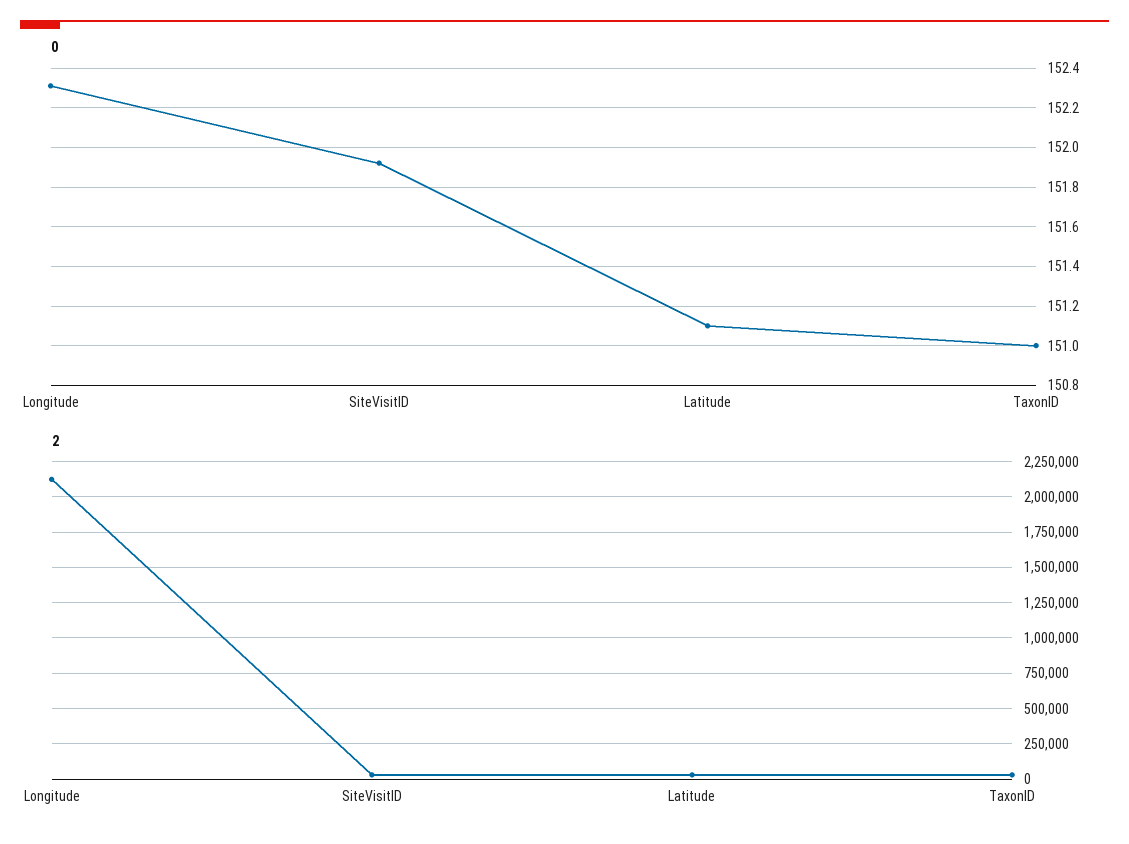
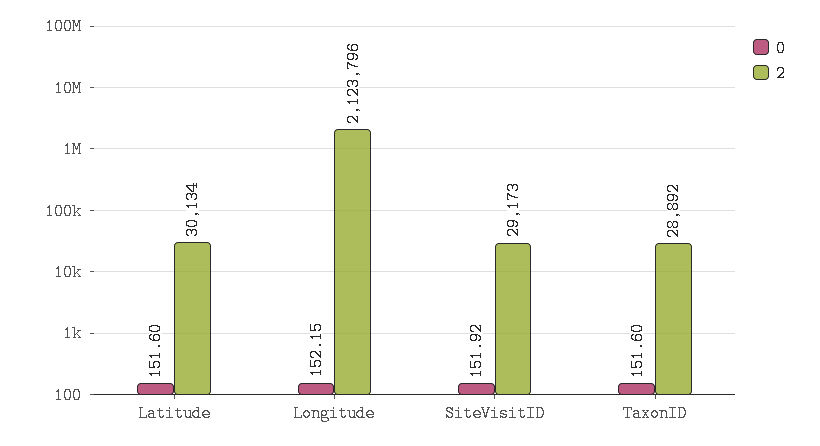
0, Longitude: 152.3 -> 152.15
0, Latitude: 151.1 -> 151.6
0, TaxonID: 151 -> 151.6

